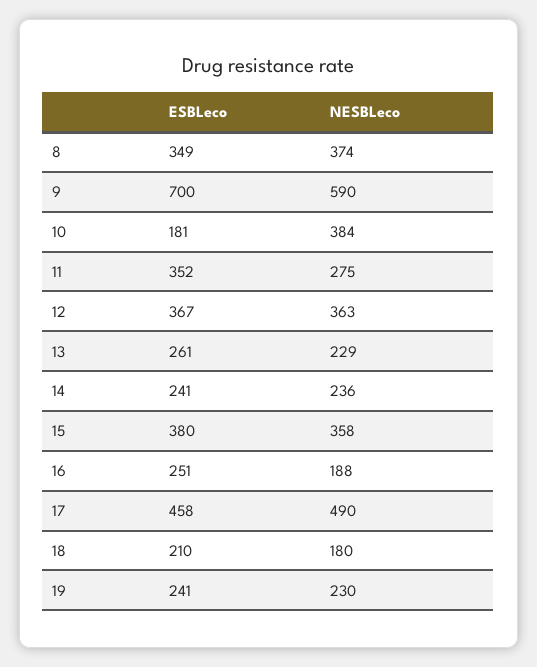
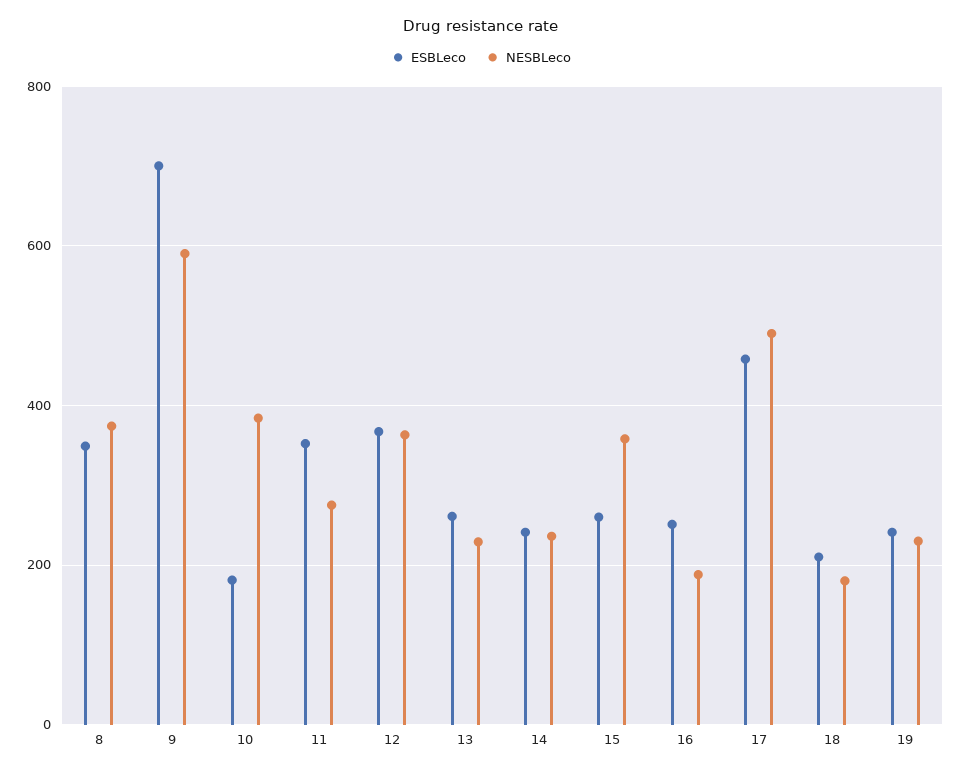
ESBLeco, 15: 380 -> 260

